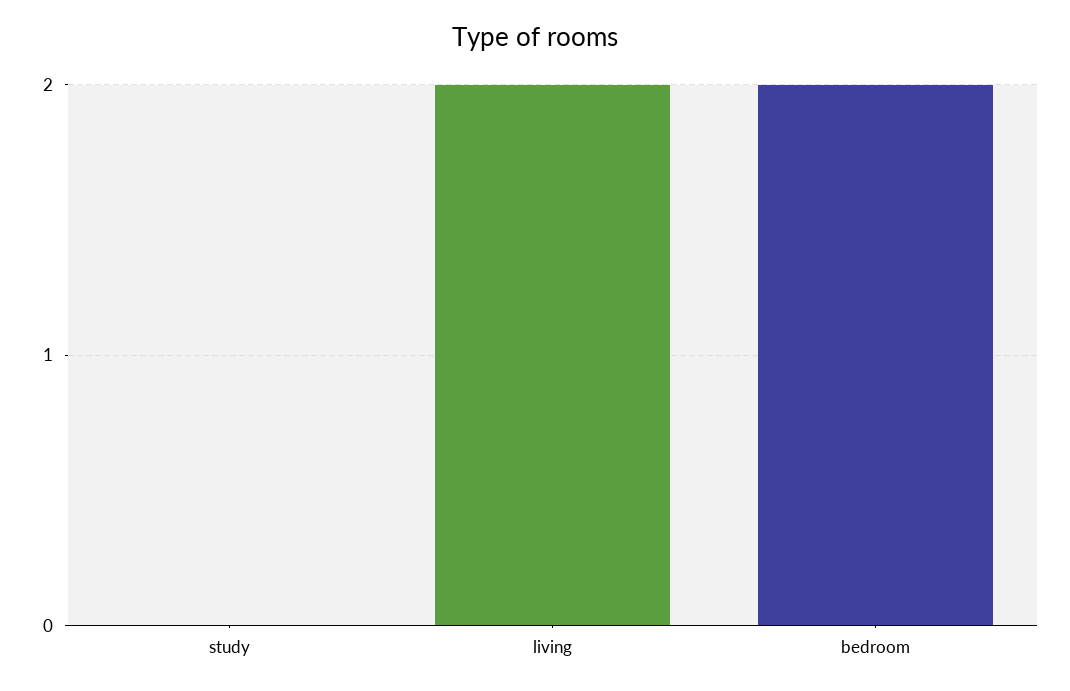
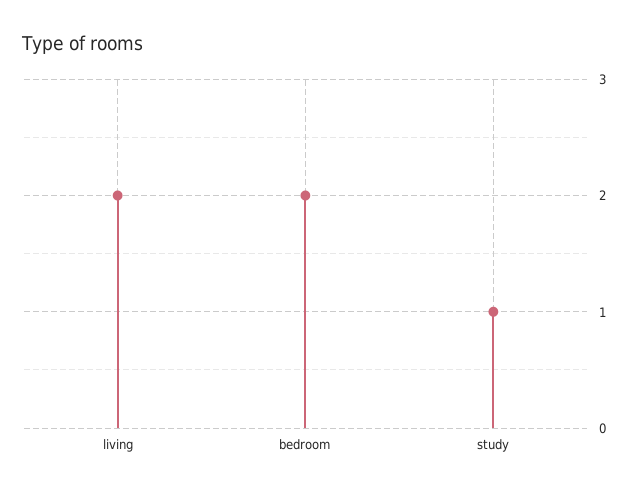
study: 0 -> 1

